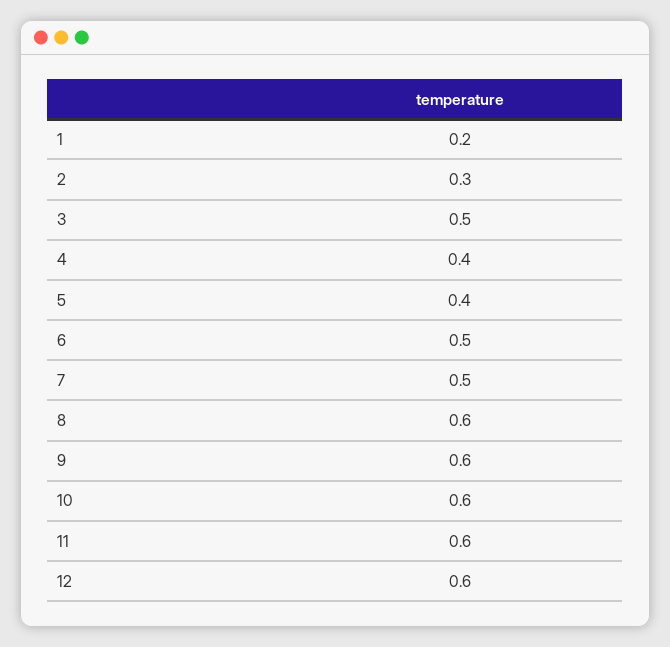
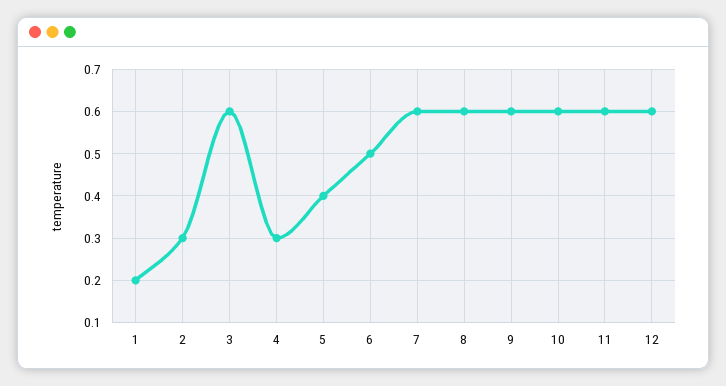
3: 0.5 -> 0.6
4: 0.4 -> 0.3
7: 0.5 -> 0.6

